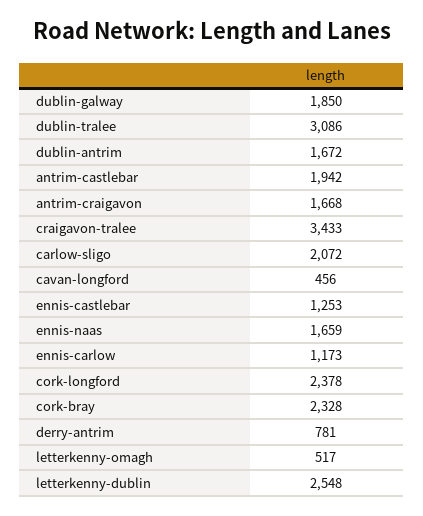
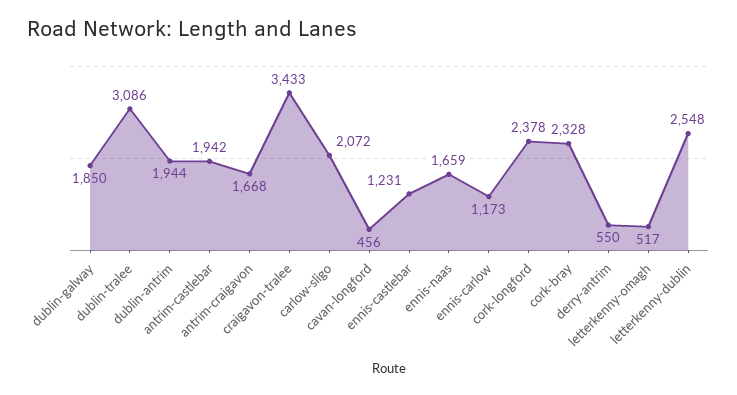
dublin-antrim: 1672 -> 1944
ennis-castlebar: 1253 -> 1231
derry-antrim: 781 -> 550

